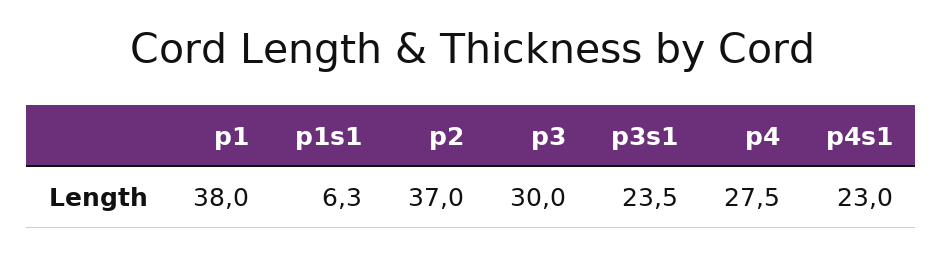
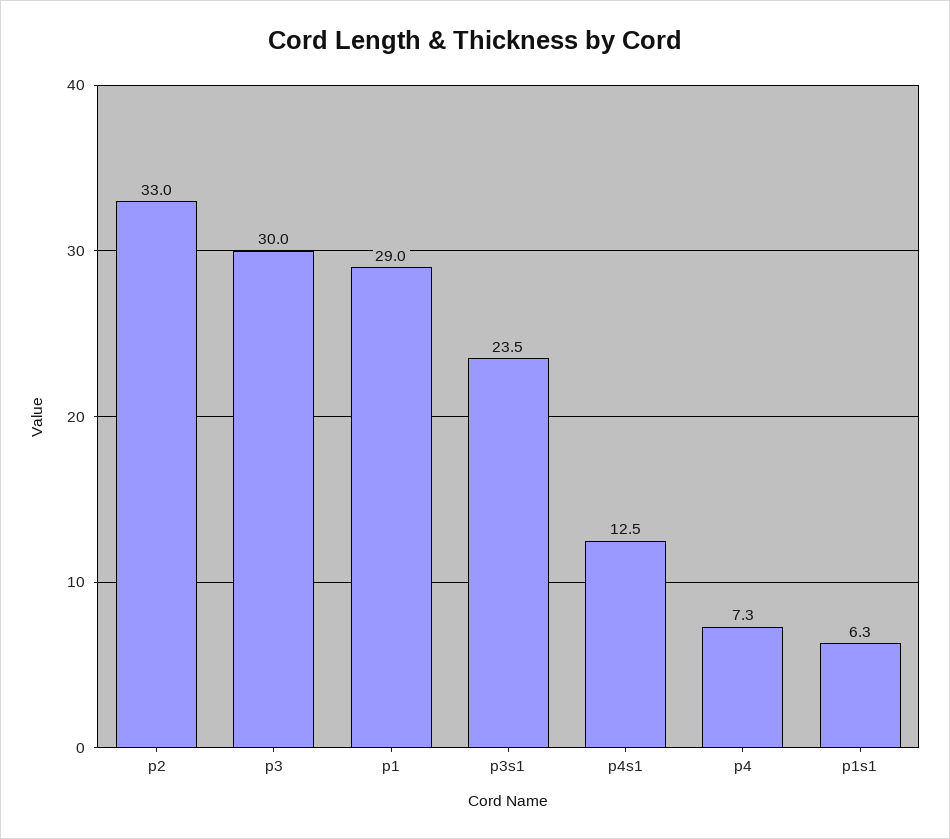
p1: 38 -> 29
p2: 37 -> 33
p4: 27.5 -> 7.3
p4s1: 23 -> 12.5

